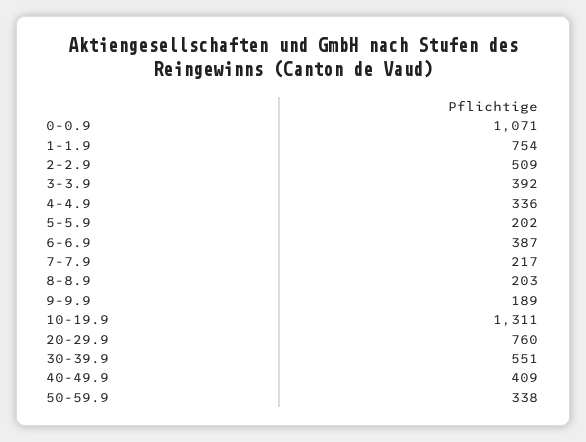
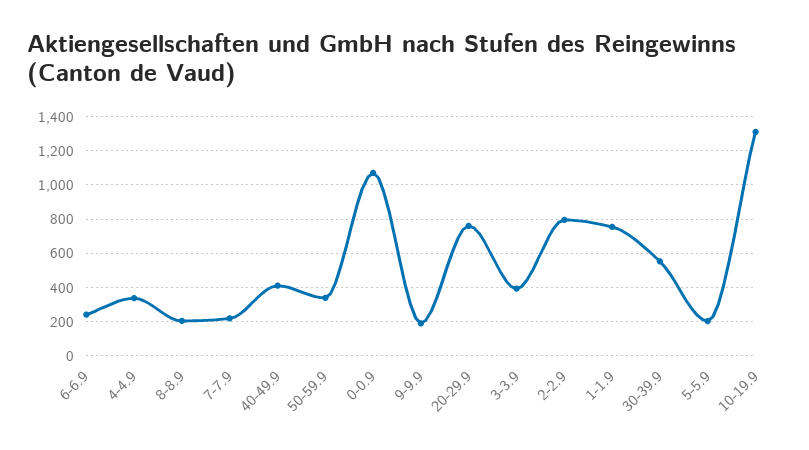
2-2.9: 509 -> 800
6-6.9: 387 -> 250

